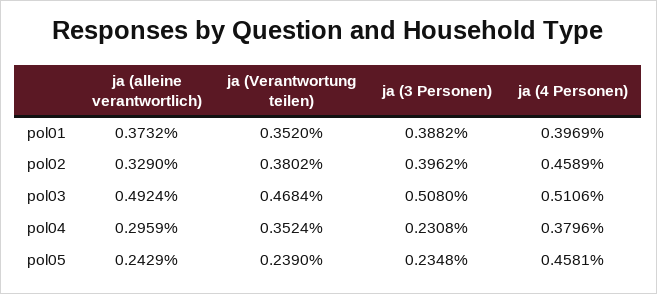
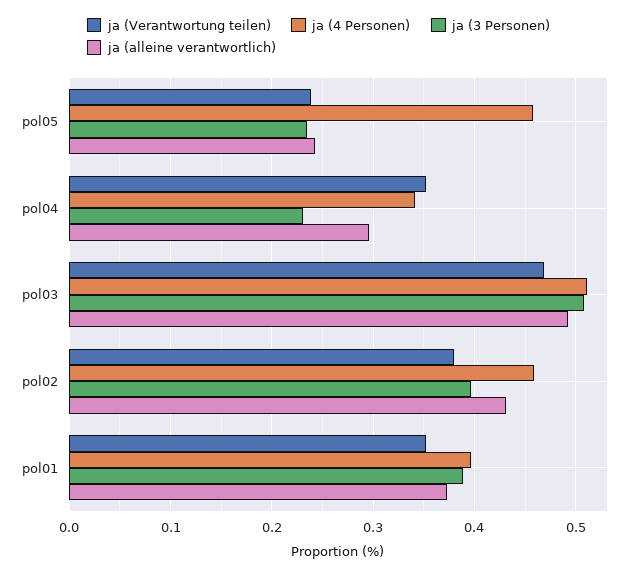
ja (alleine verantwortlich), pol02: 0.329 -> 0.43
ja (4 Personen), pol04: 0.3796 -> 0.34

